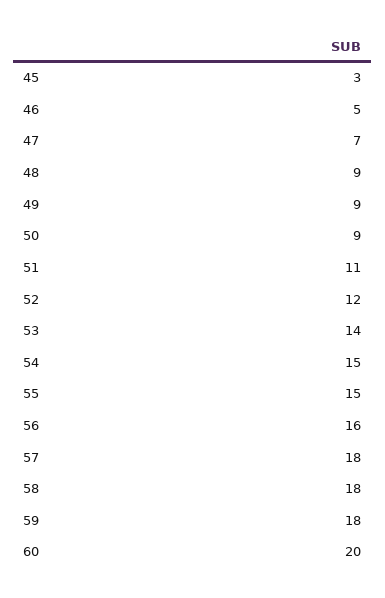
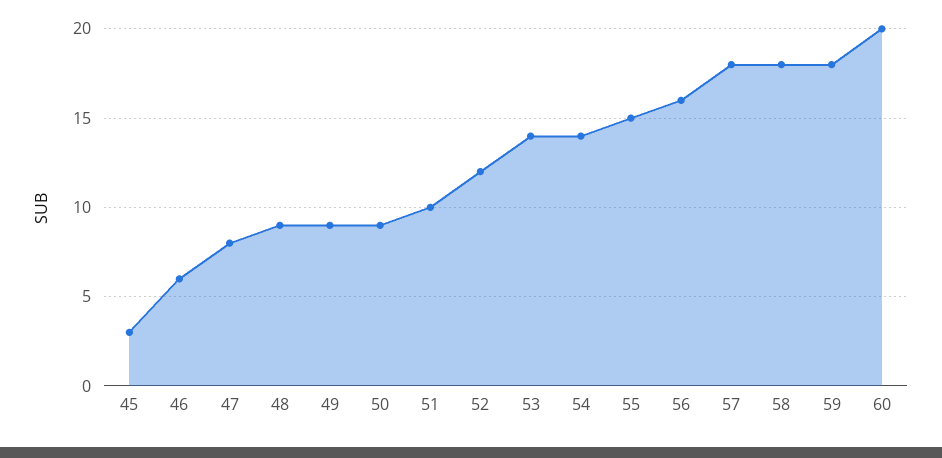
46: 5 -> 6
47: 7 -> 8
51: 11 -> 10
54: 15 -> 14

